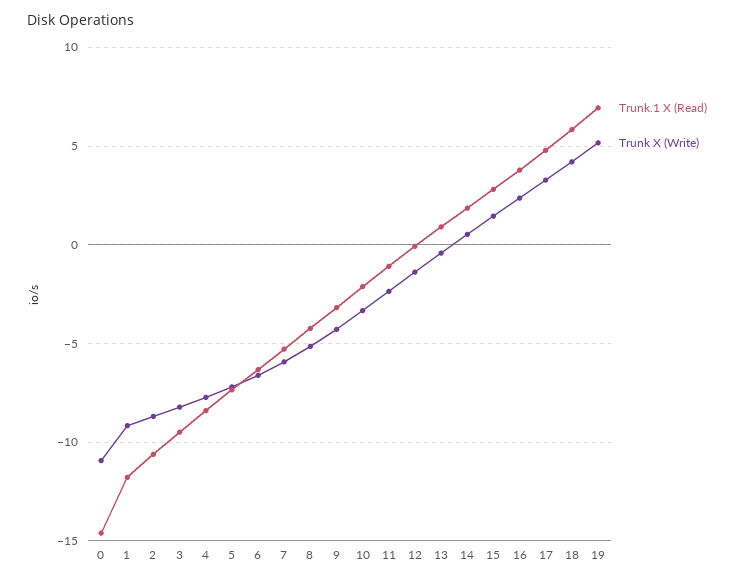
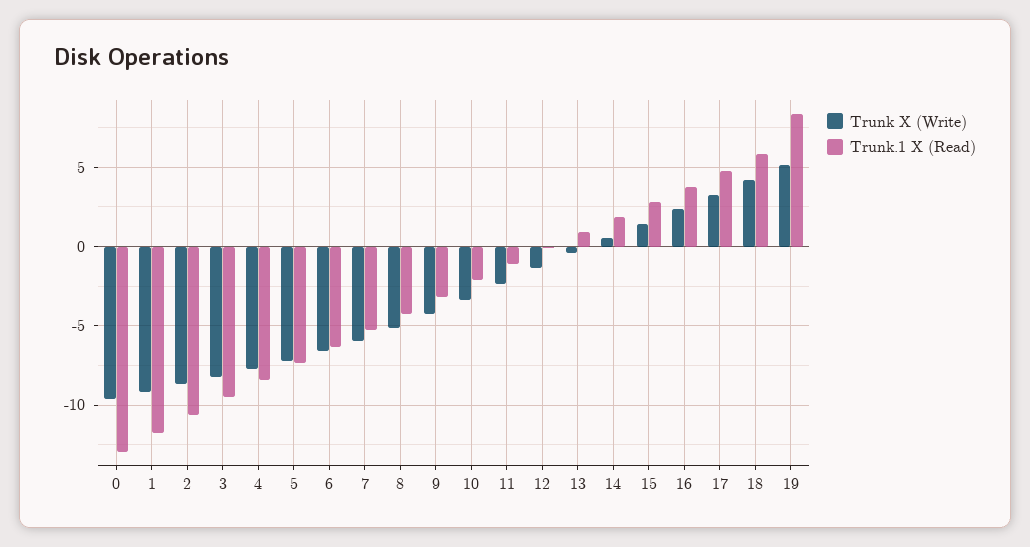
Trunk.1 X (Read), 0: -14.5 -> -13
Trunk X (Write), 0: -11 -> -9.5
Trunk.1 X (Read), 19: 7 -> 8.5

